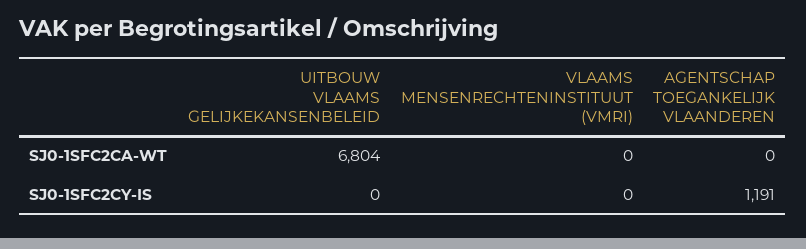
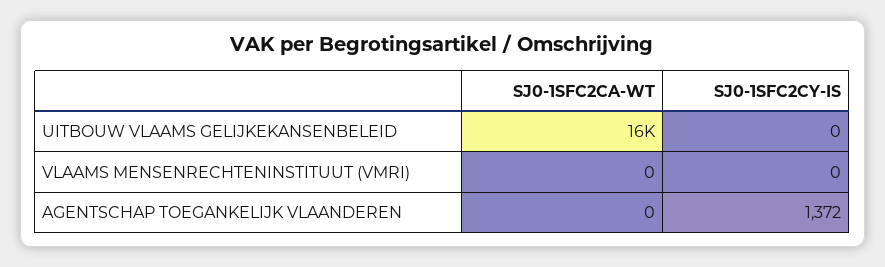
UITBOUW VLAAMS GELIJKEKANSENBELEID, SJ0-1SFC2CA-WT: 6804 -> 16000
AGENTSCHAP TOEGANKELIJK VLAANDEREN, SJ0-1SFC2CY-IS: 1191 -> 1372

